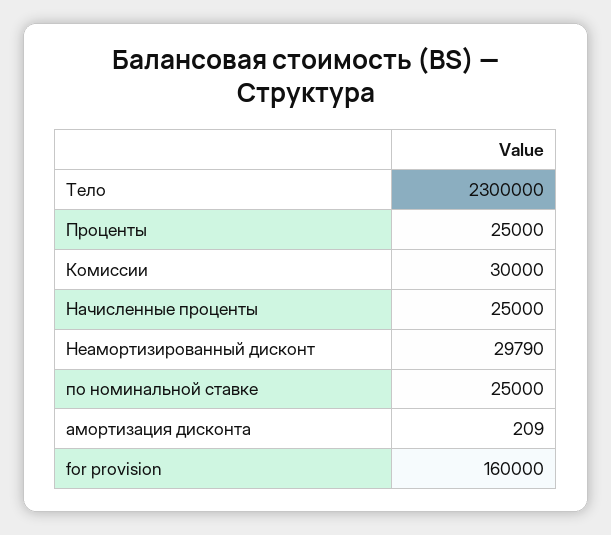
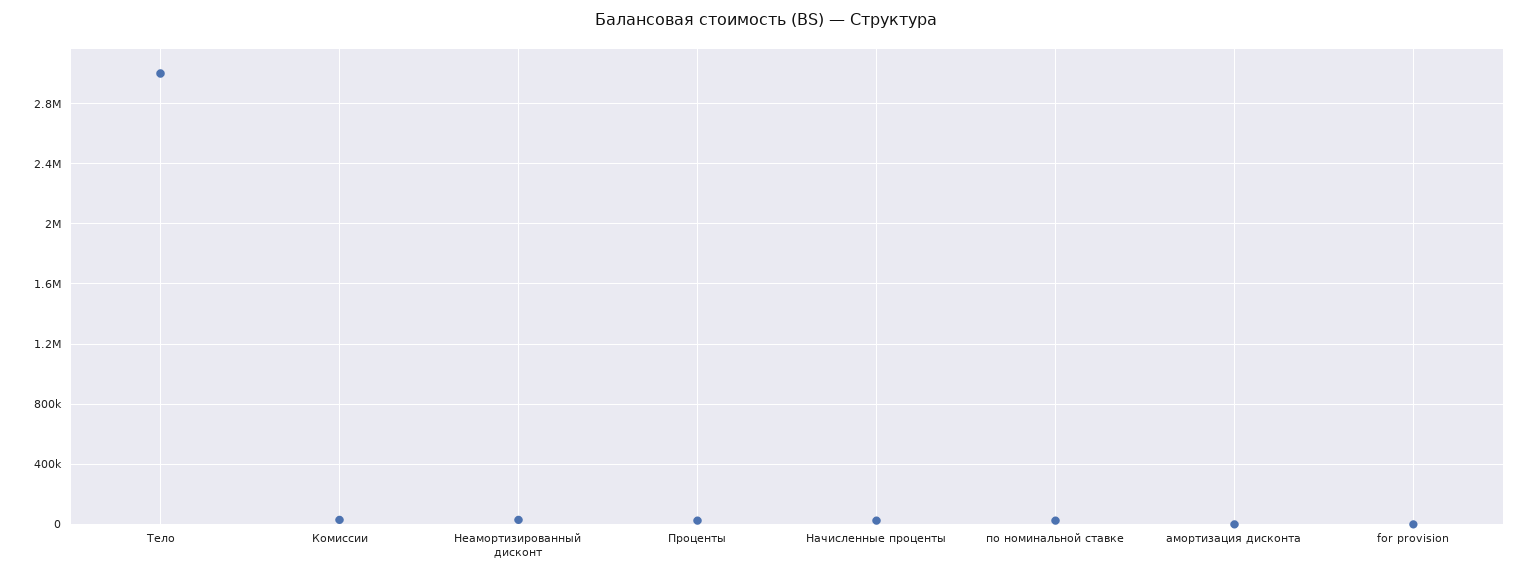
Тело: 2300000 -> 3000000
for provision: 160000 -> 0

